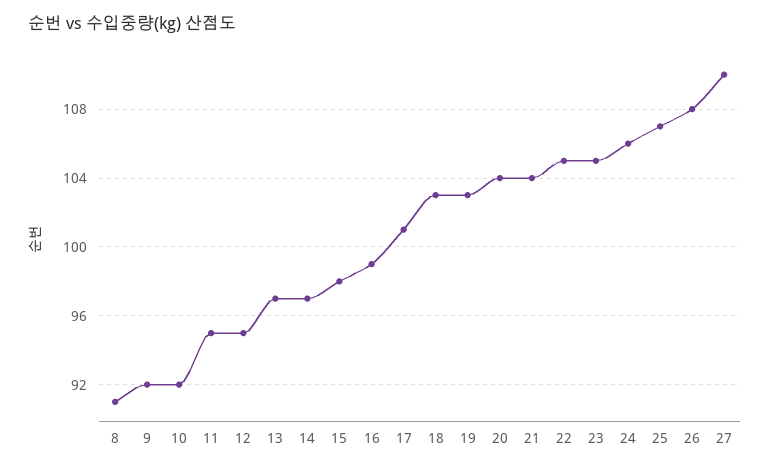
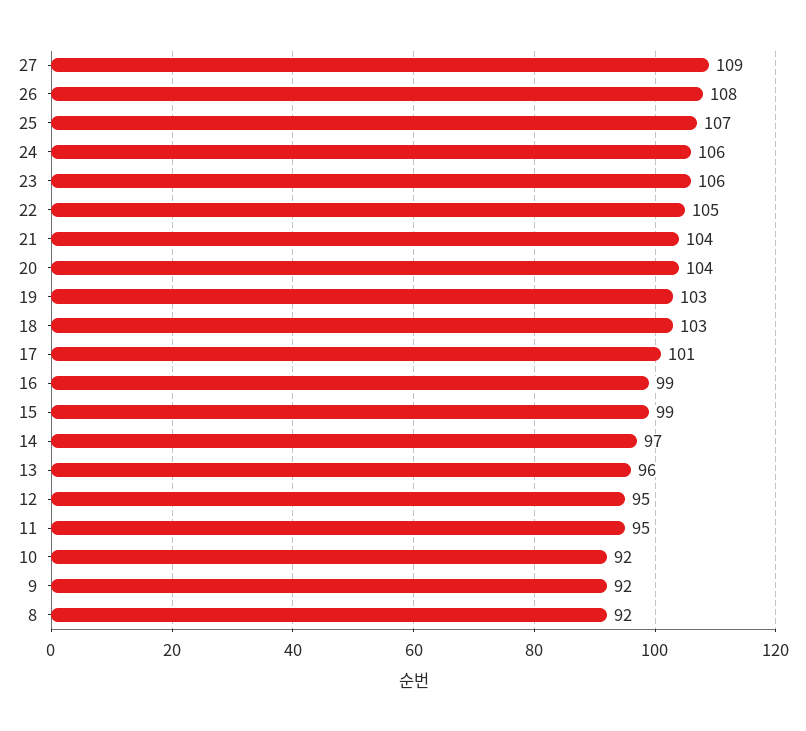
8: 91 -> 92
13: 97 -> 96
15: 98 -> 99
23: 105 -> 106
27: 110 -> 109

